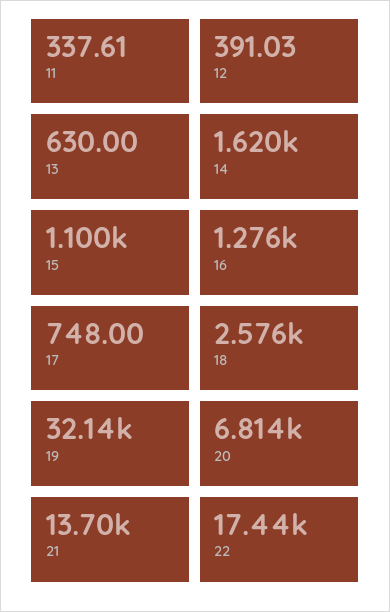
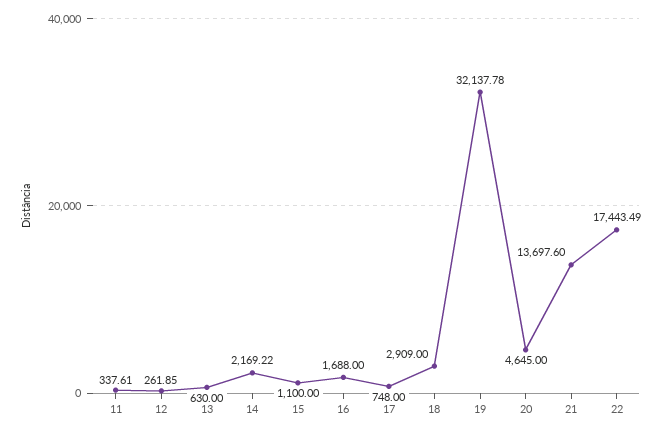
12: 391.03 -> 261.85
14: 1620 -> 2169.22
16: 1276 -> 1688
18: 2576 -> 2909
20: 6814 -> 4645

